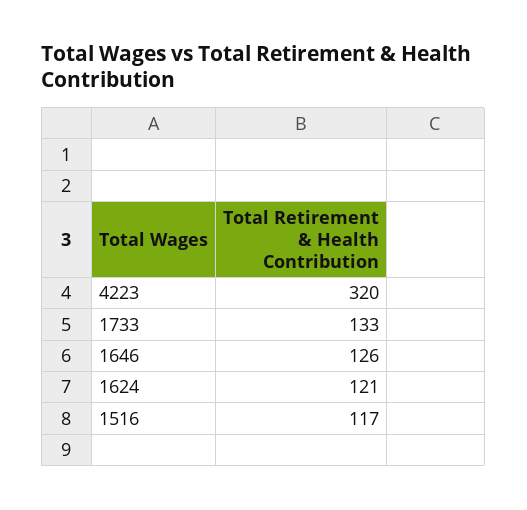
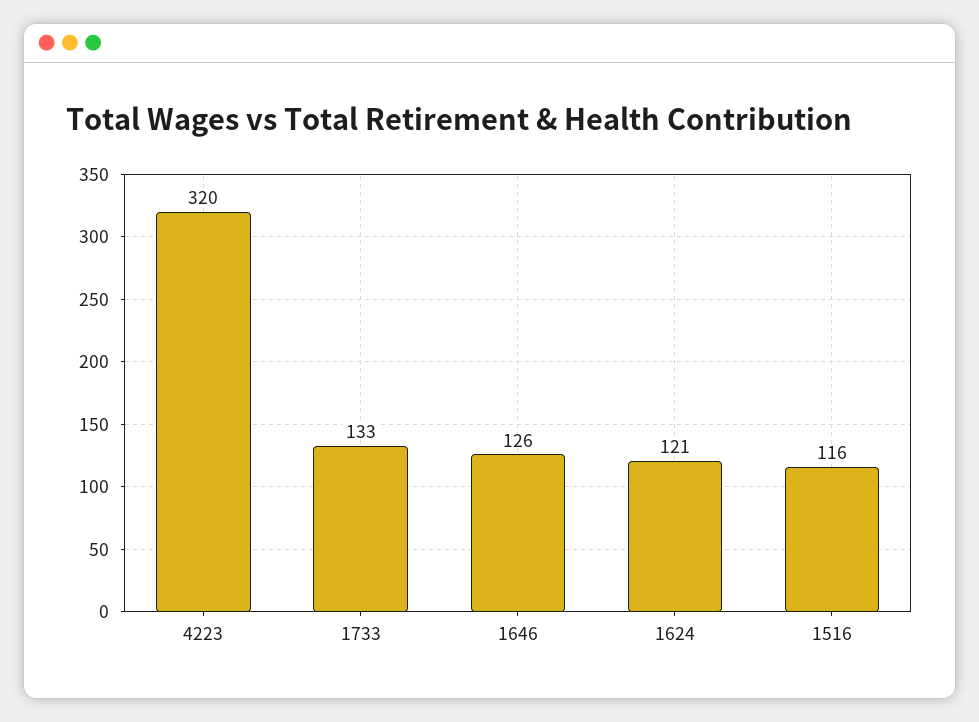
1516: 117 -> 116

